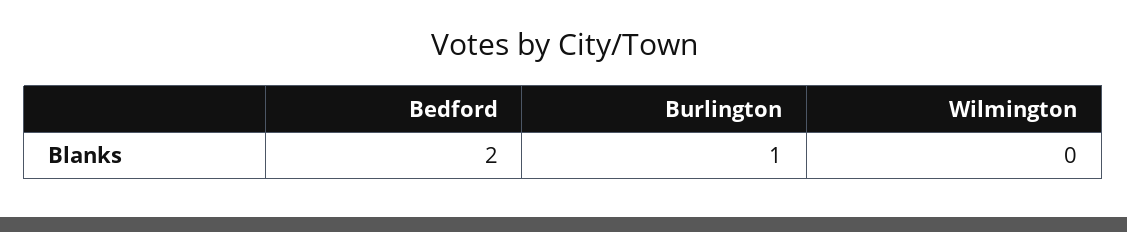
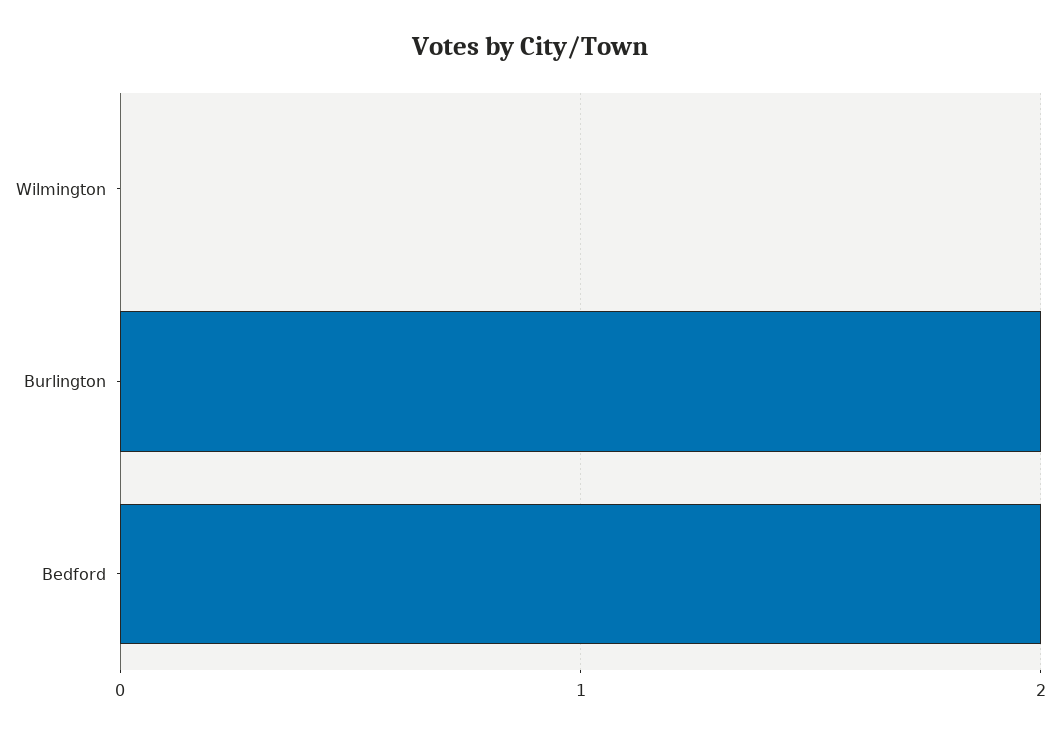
Burlington: 1 -> 2

